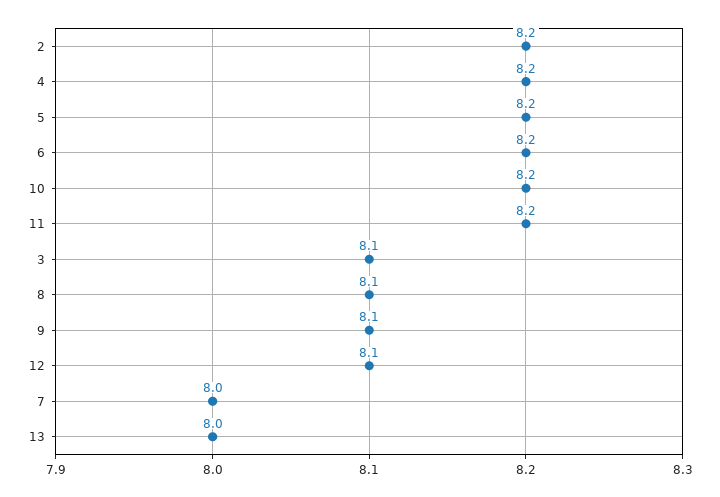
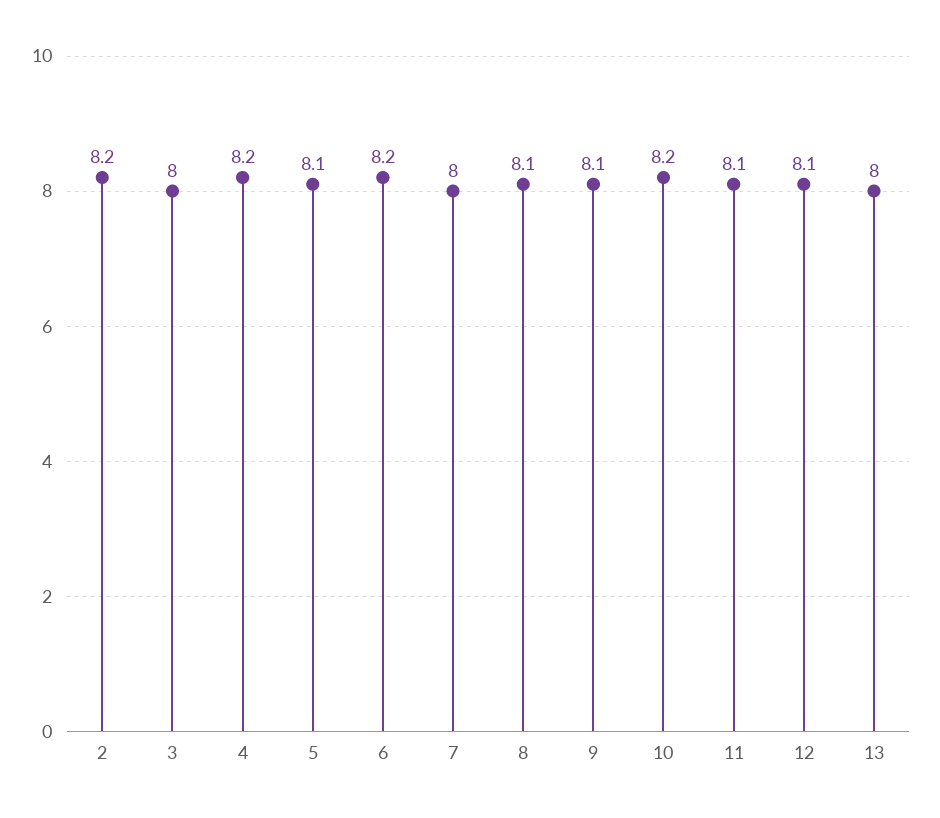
5: 8.2 -> 8.1
11: 8.2 -> 8.1
3: 8.1 -> 8

